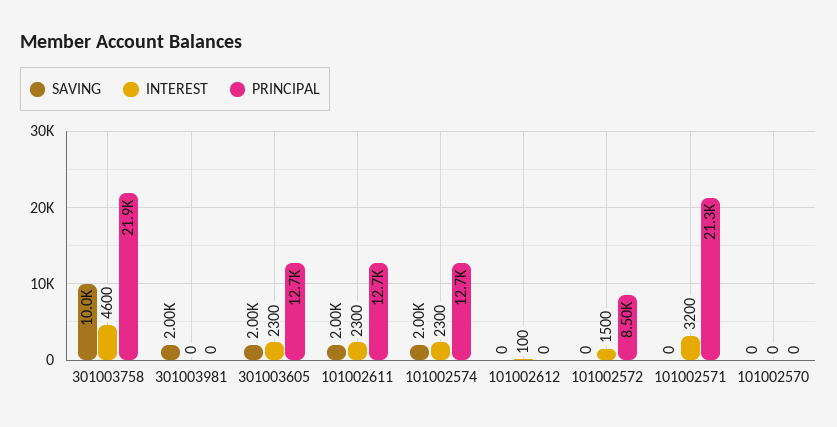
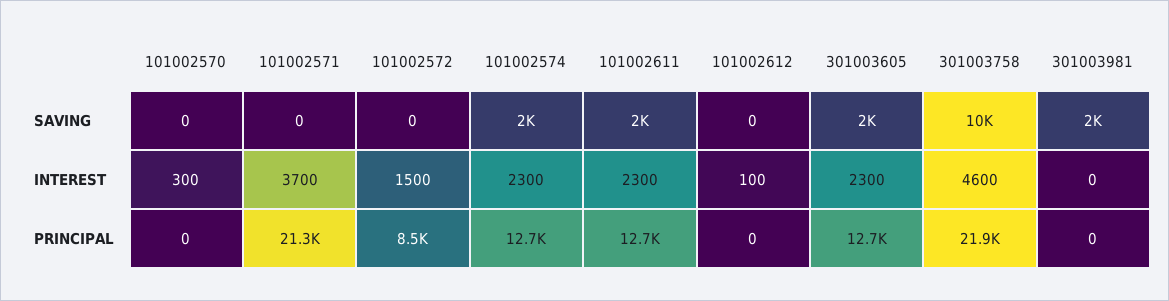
INTEREST, 101002571: 3200 -> 3700
INTEREST, 101002570: 0 -> 300

